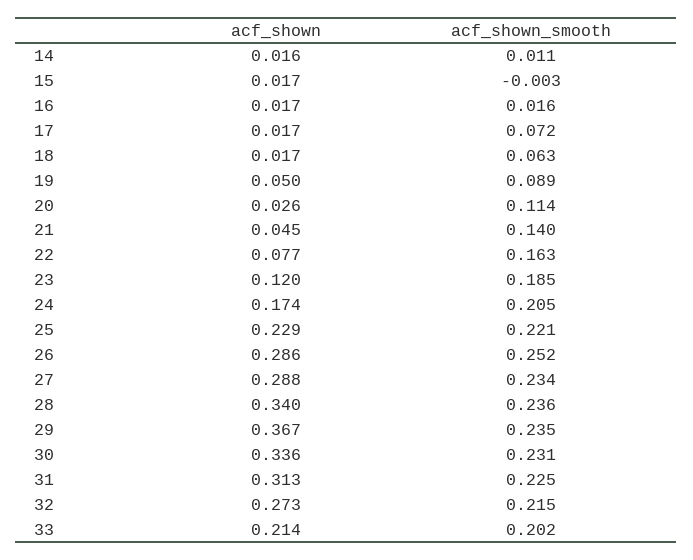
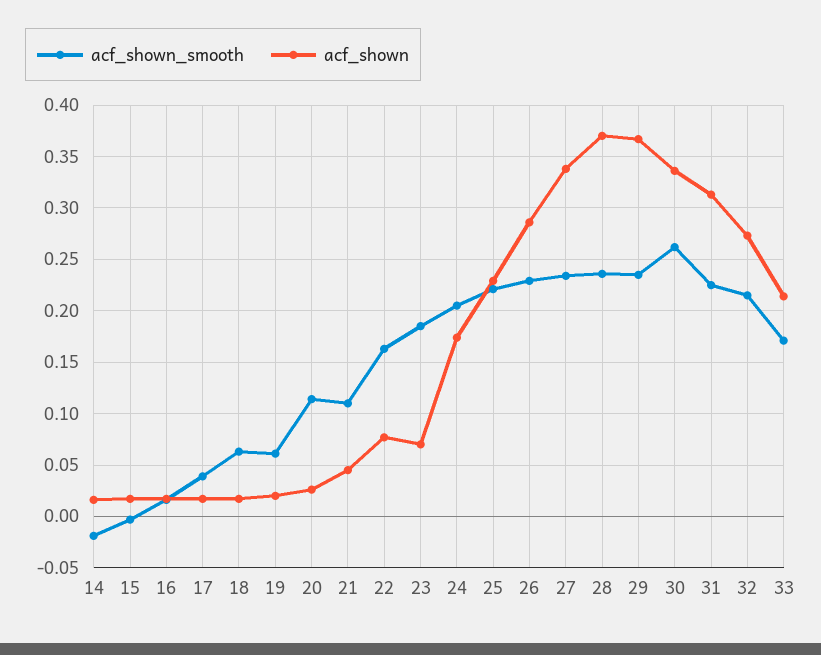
acf_shown_smooth, 14: 0.011 -> -0.02
acf_shown_smooth, 17: 0.072 -> 0.04
acf_shown, 19: 0.05 -> 0.02
acf_shown_smooth, 19: 0.089 -> 0.06
acf_shown_smooth, 21: 0.14 -> 0.11
acf_shown, 23: 0.12 -> 0.07
acf_shown_smooth, 26: 0.252 -> 0.23
acf_shown, 27: 0.288 -> 0.34
acf_shown, 28: 0.34 -> 0.37
acf_shown_smooth, 30: 0.231 -> 0.26
acf_shown_smooth, 33: 0.202 -> 0.17

